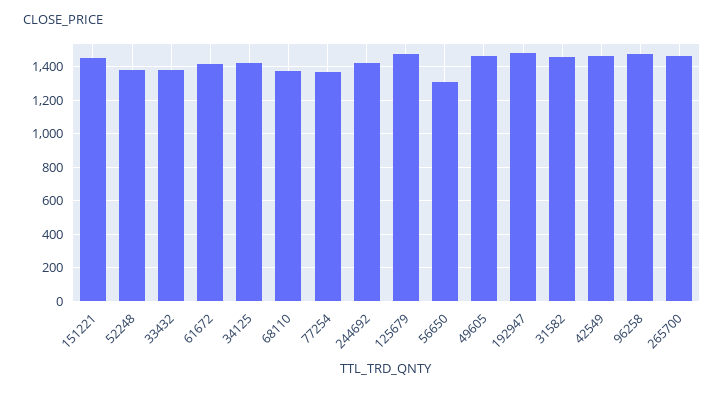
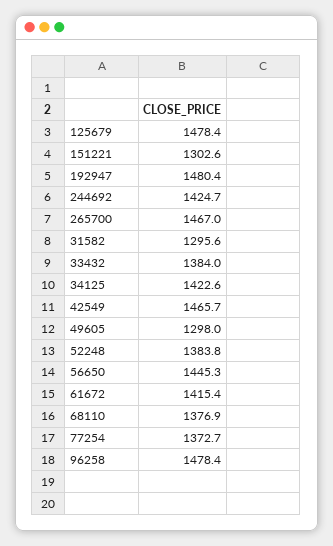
151221: 1450 -> 1302.6
56650: 1300 -> 1445.3
49605: 1450 -> 1298
31582: 1450 -> 1295.6

